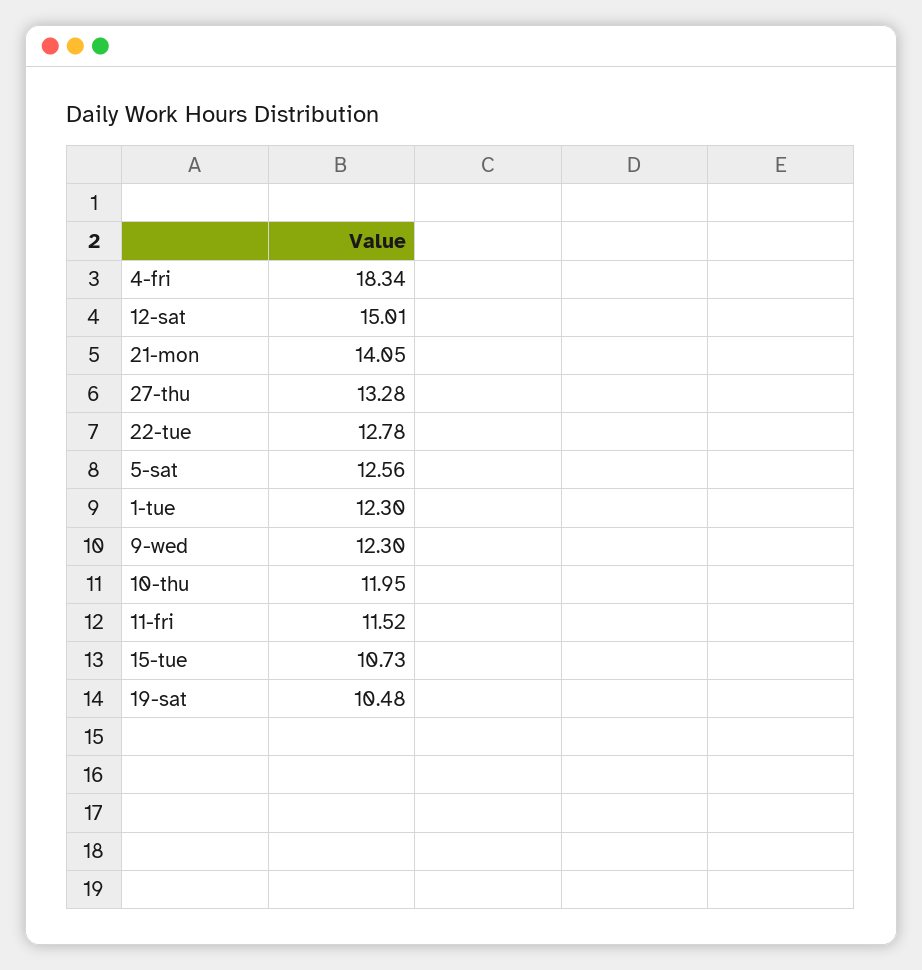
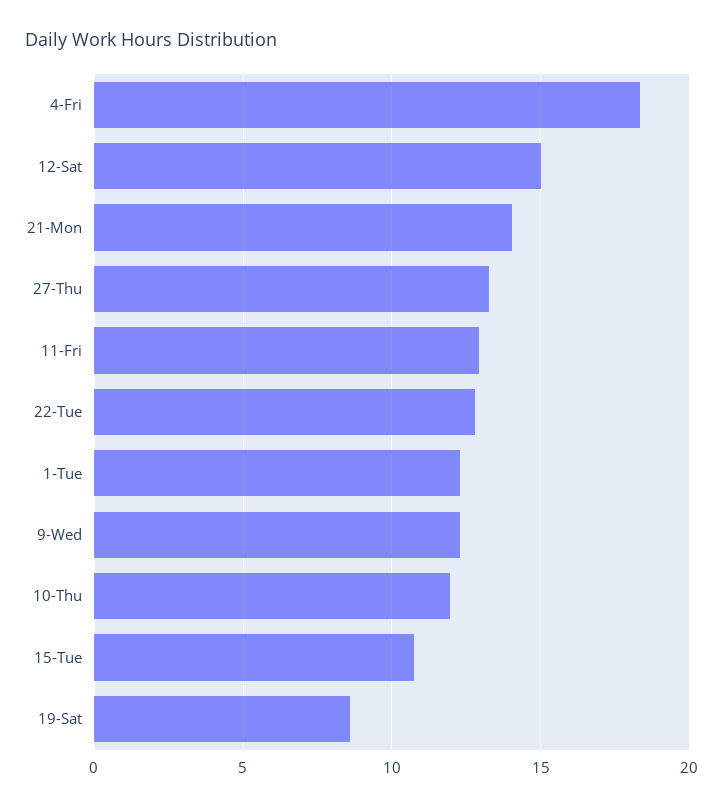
5-sat: 12.56 -> none
11-fri: 11.52 -> 13
19-sat: 10.48 -> 8.5

